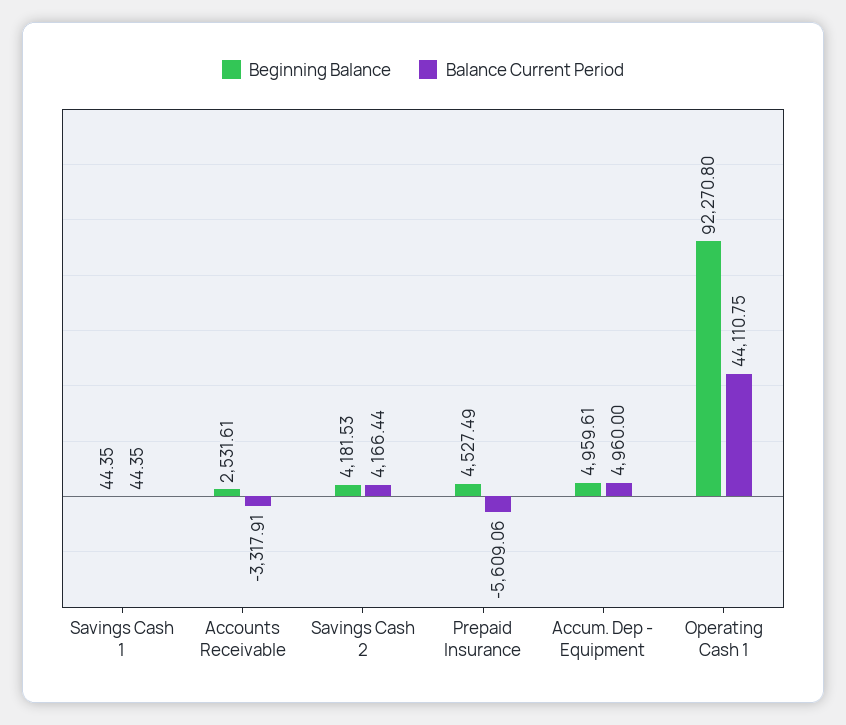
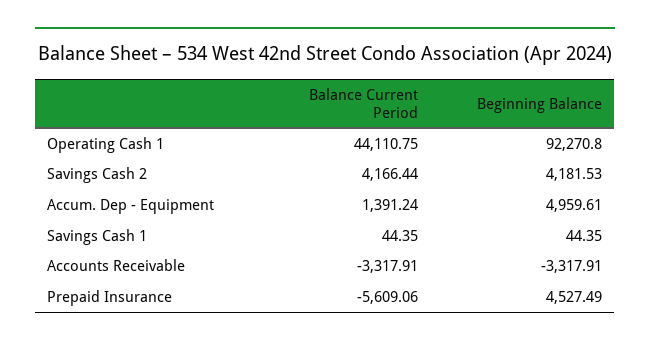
Beginning Balance, Accounts Receivable: 2531.61 -> -3317.91
Balance Current Period, Accum. Dep - Equipment: 4960 -> 1391.24

